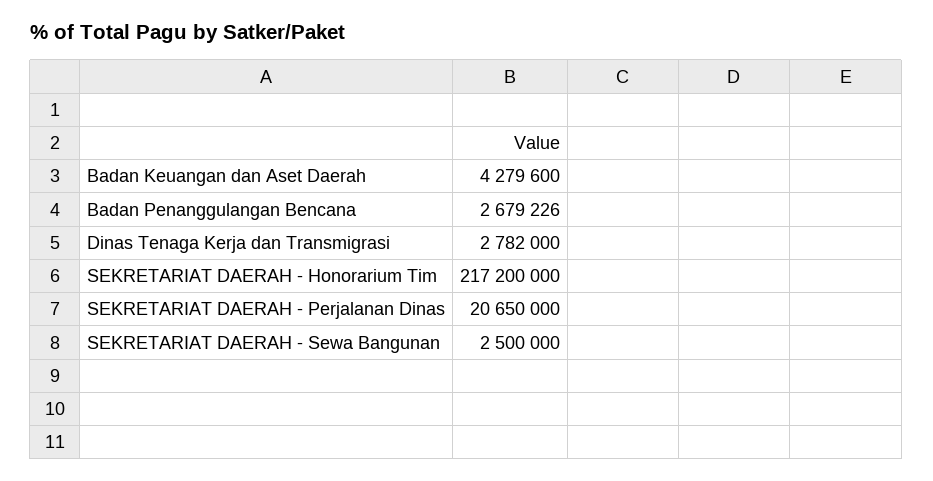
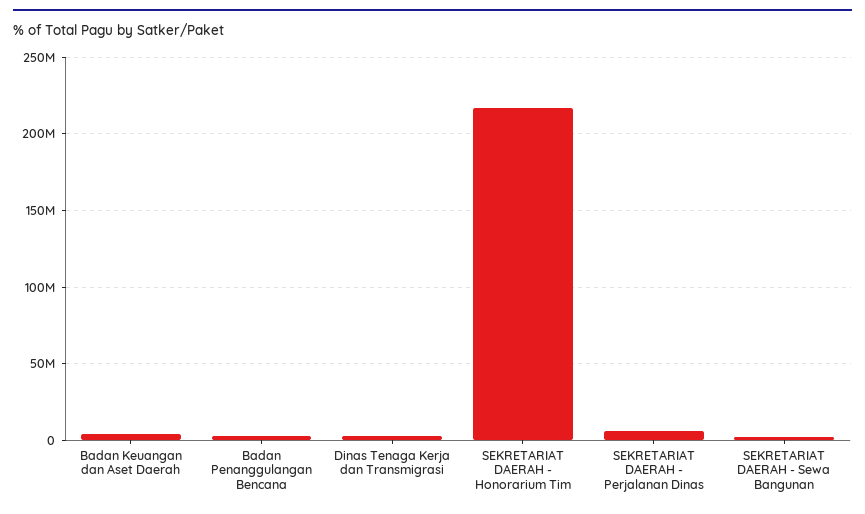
SEKRETARIAT DAERAH - Perjalanan Dinas: 20650000 -> 5000000

